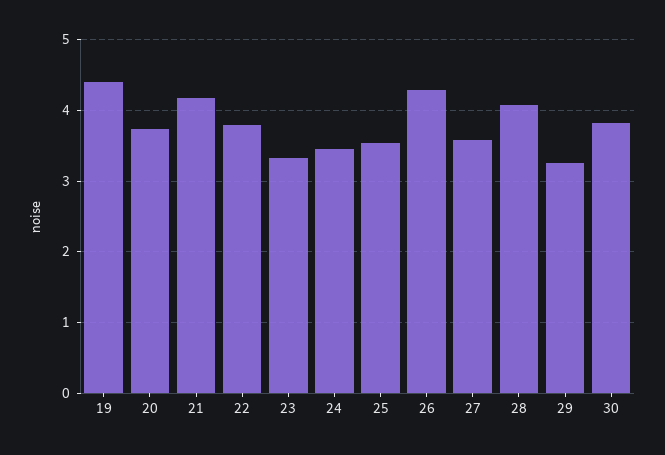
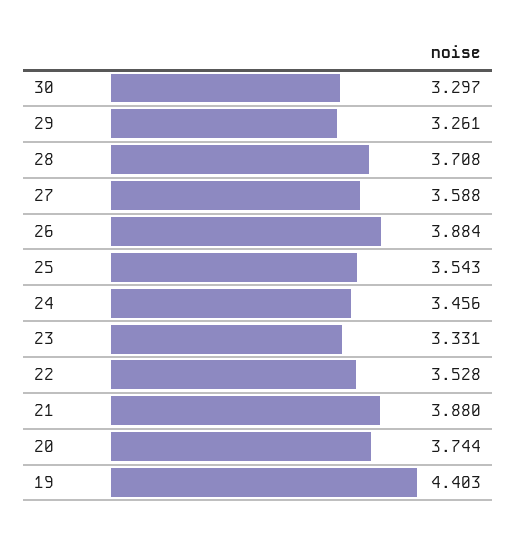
21: 4.2 -> 3.88
22: 3.8 -> 3.528
26: 4.3 -> 3.884
28: 4.1 -> 3.708
30: 3.8 -> 3.297

